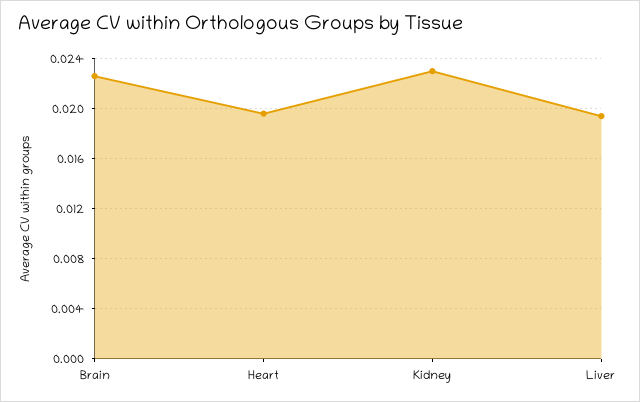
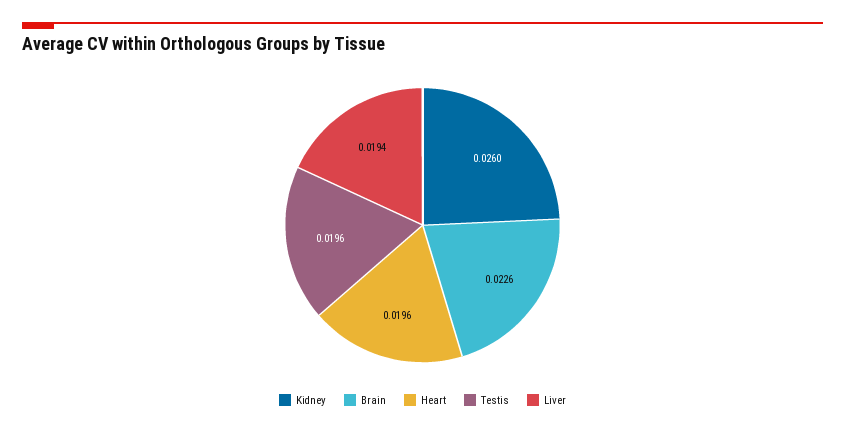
Kidney: 0.023 -> 0.026
Testis: none -> 0.0196

